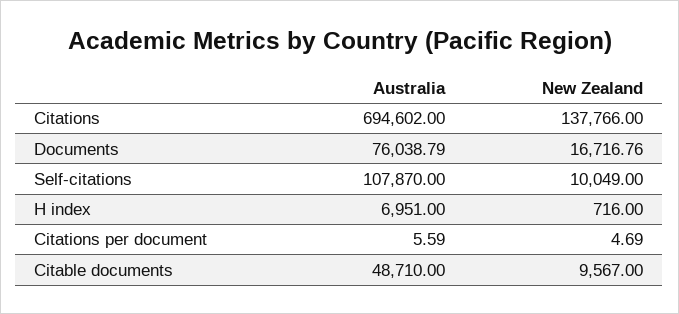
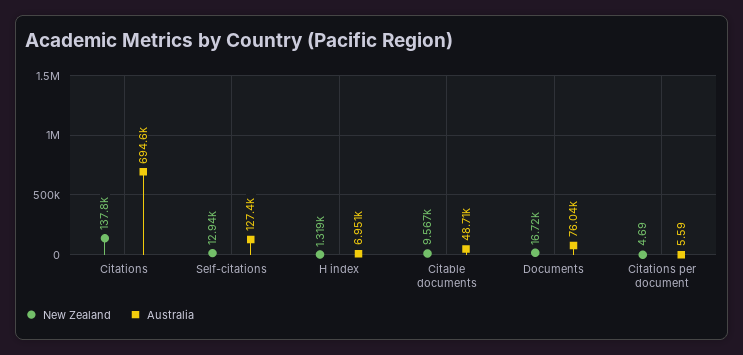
Australia, Self-citations: 107870 -> 127400
New Zealand, Self-citations: 10049 -> 12940
New Zealand, H index: 716 -> 1319

